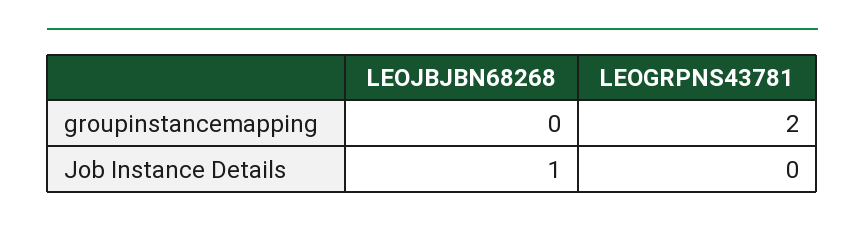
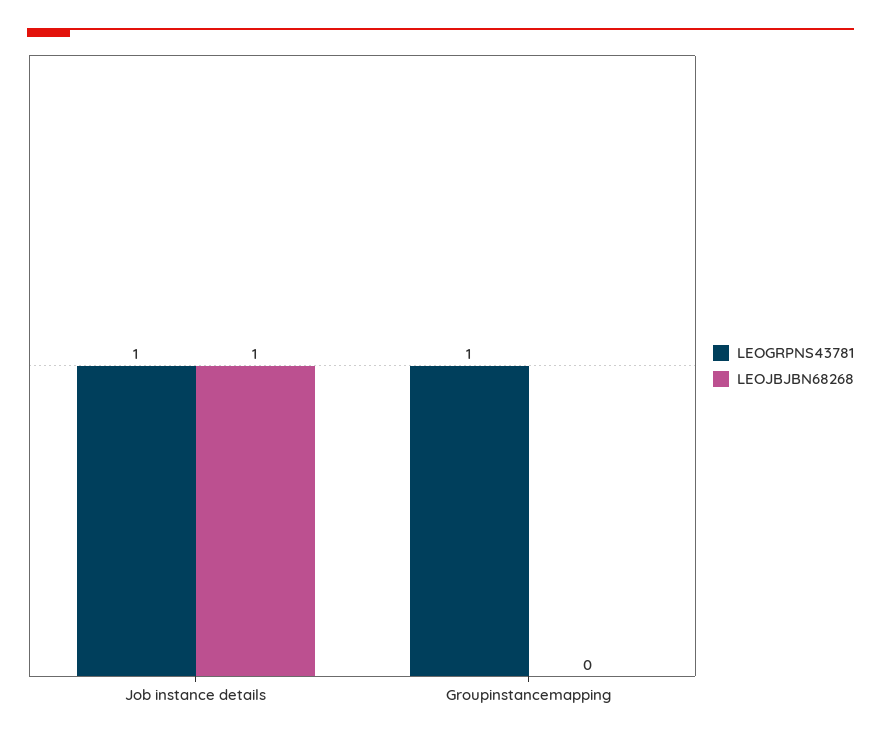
LEOGRPNS43781, groupinstancemapping: 2 -> 1
LEOGRPNS43781, Job Instance Details: 0 -> 1

